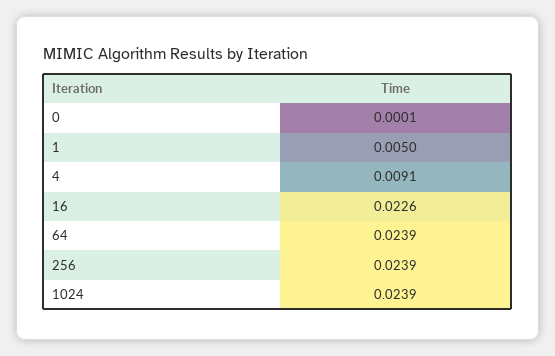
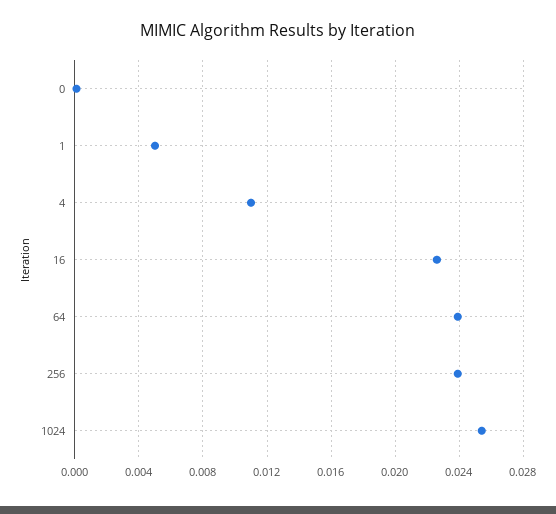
4: 0.0091 -> 0.011
1024: 0.0239 -> 0.0255

